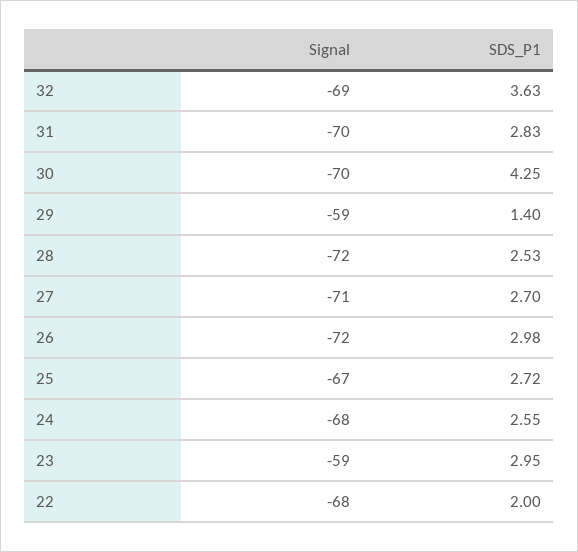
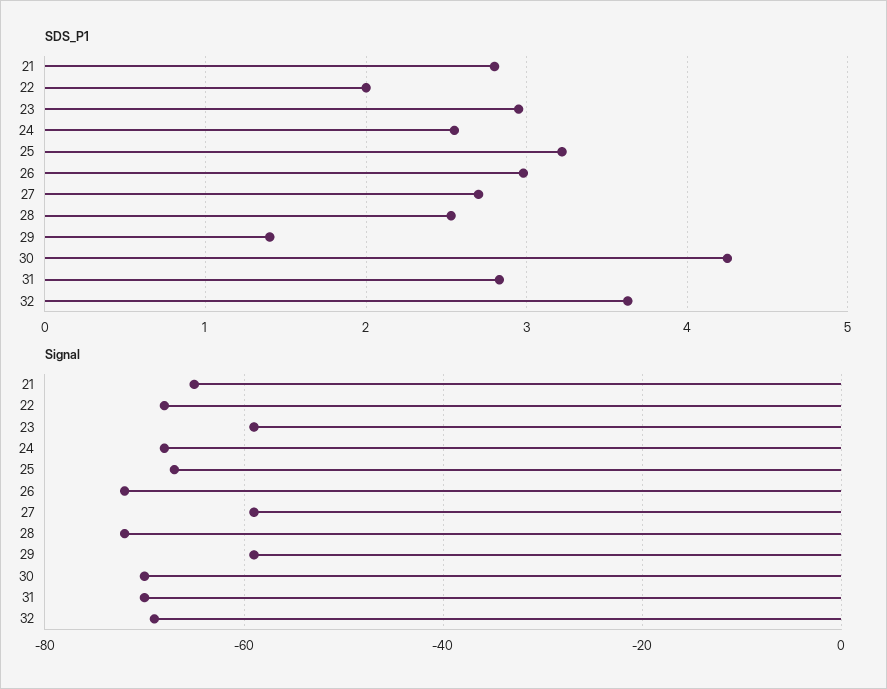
Signal, 27: -71 -> -60
SDS_P1, 25: 2.72 -> 3.2
SDS_P1, 21: none -> 2.8
Signal, 21: none -> -65

